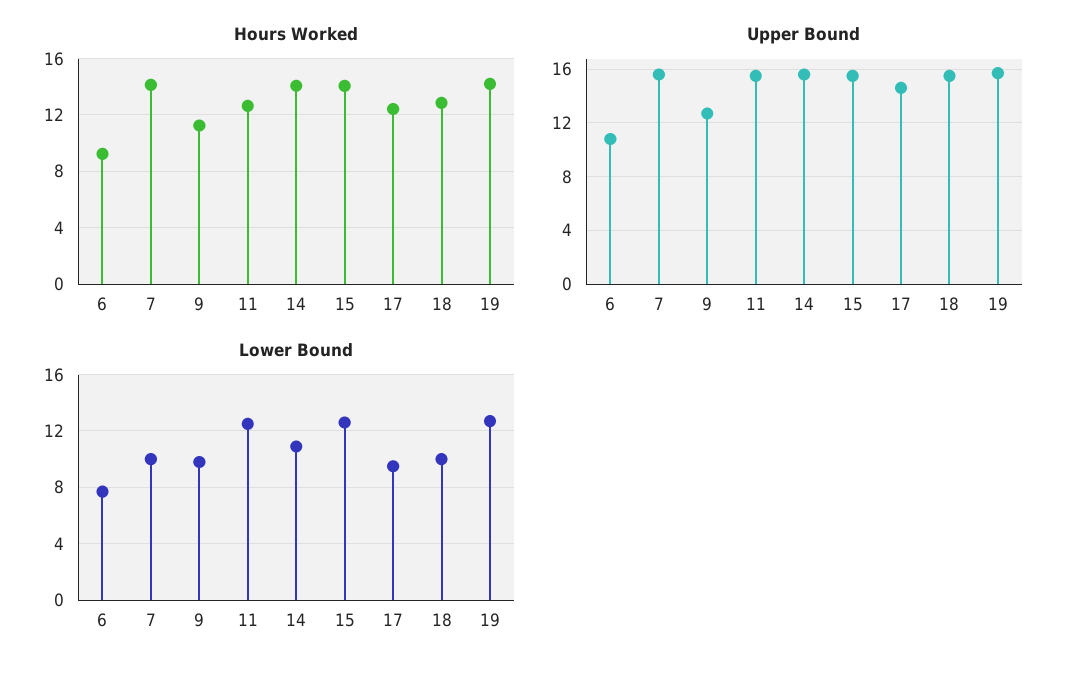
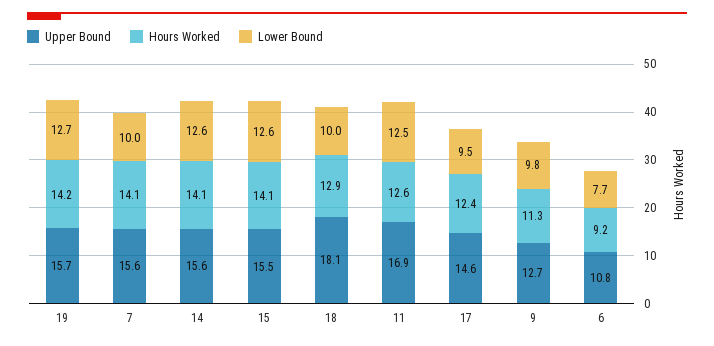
Upper Bound, 11: 15.5 -> 16.9
Upper Bound, 18: 15.5 -> 18.1
Lower Bound, 14: 11 -> 12.6

